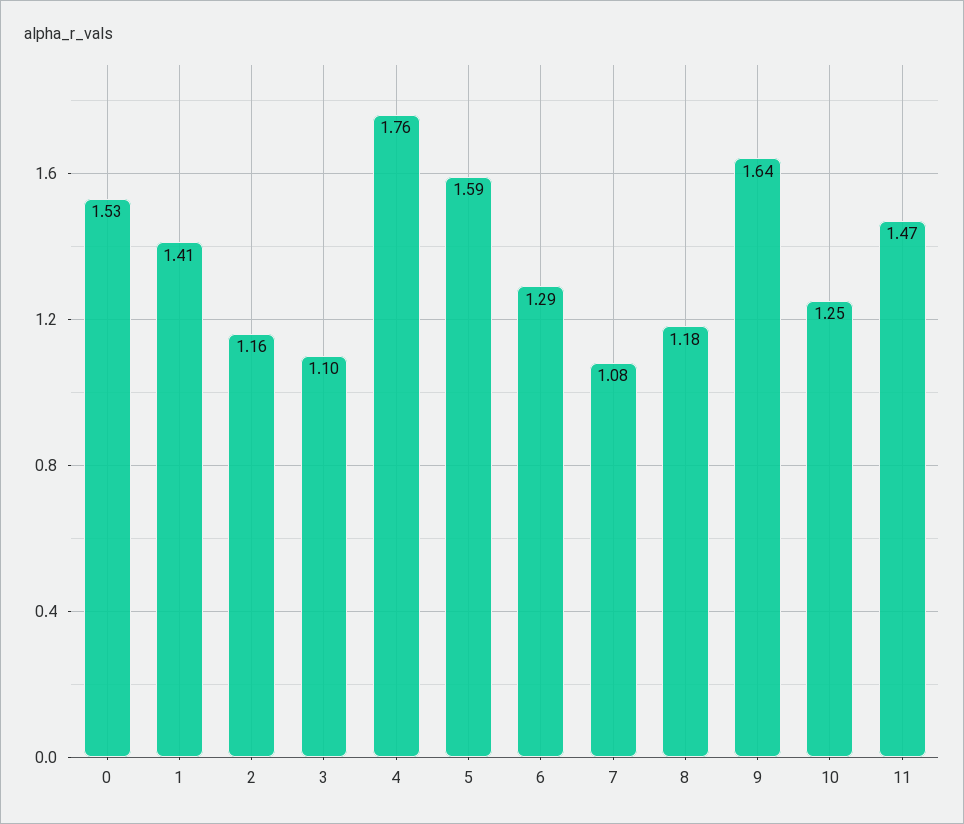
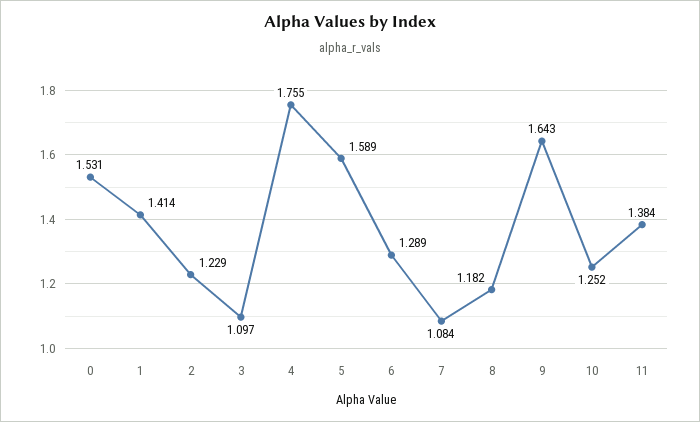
2: 1.16 -> 1.229
11: 1.47 -> 1.384

